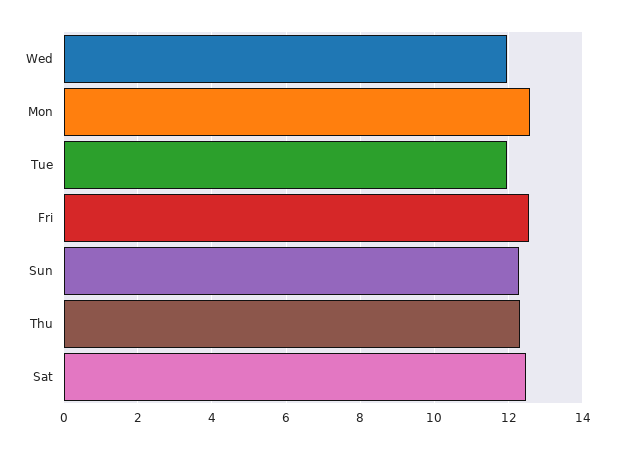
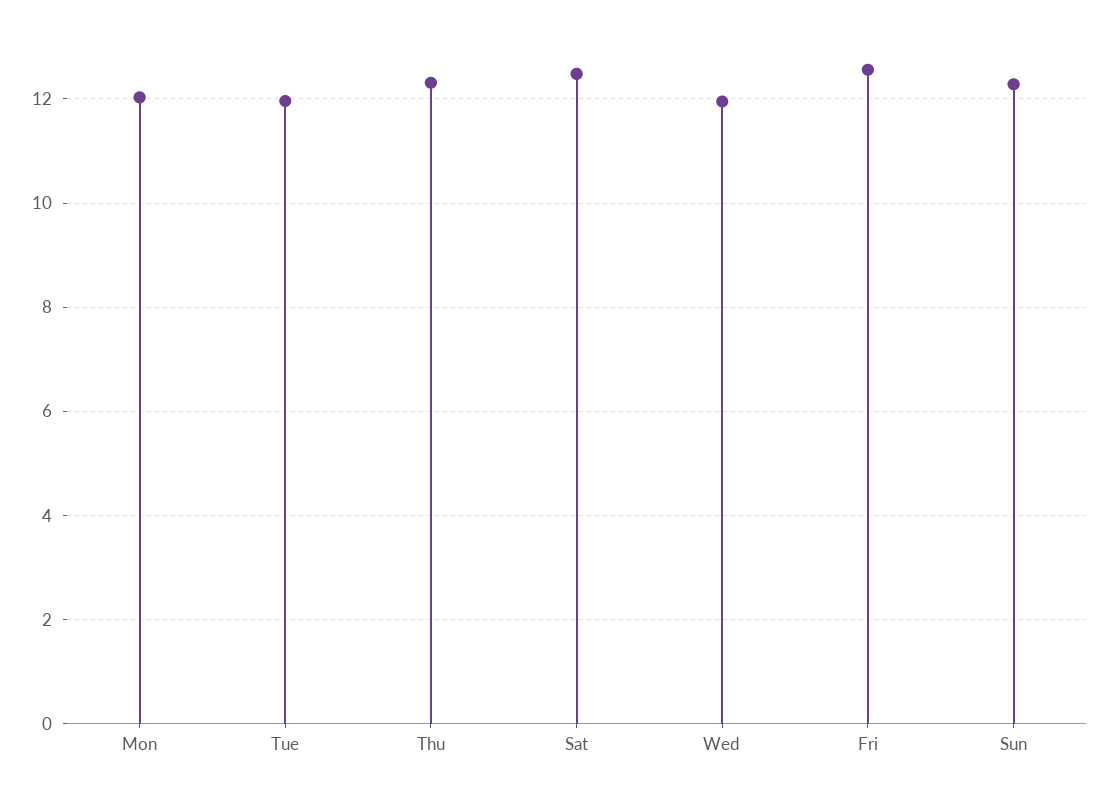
Mon: 12.6 -> 12

